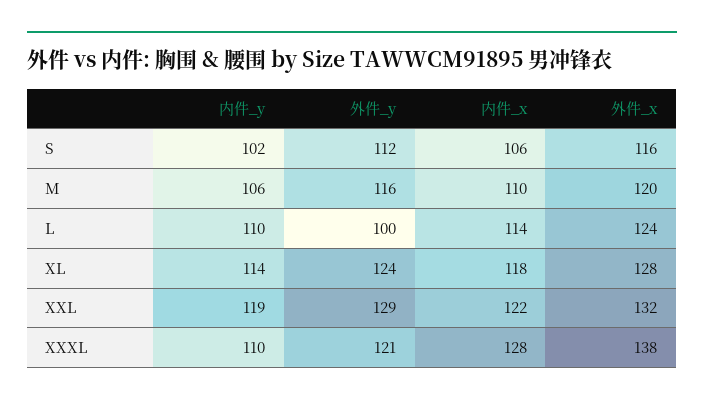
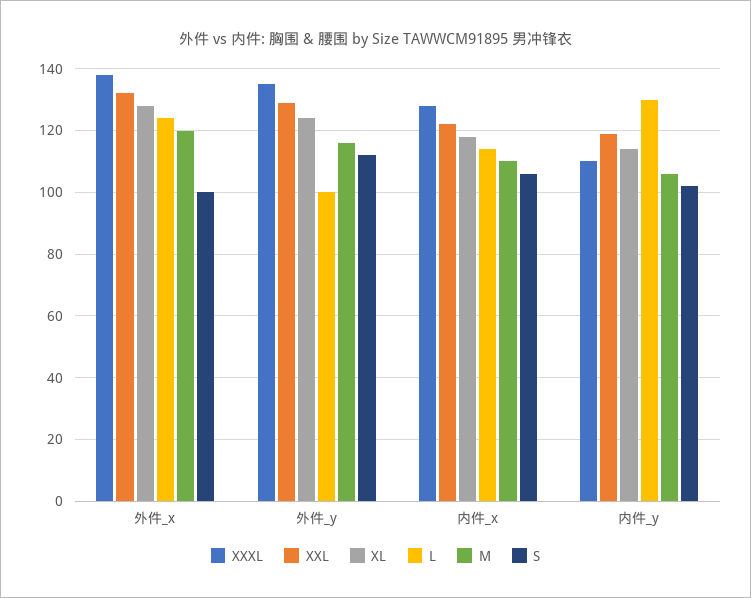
S, 外件_x: 116 -> 100
L, 内件_y: 110 -> 130
XXXL, 外件_y: 121 -> 135

